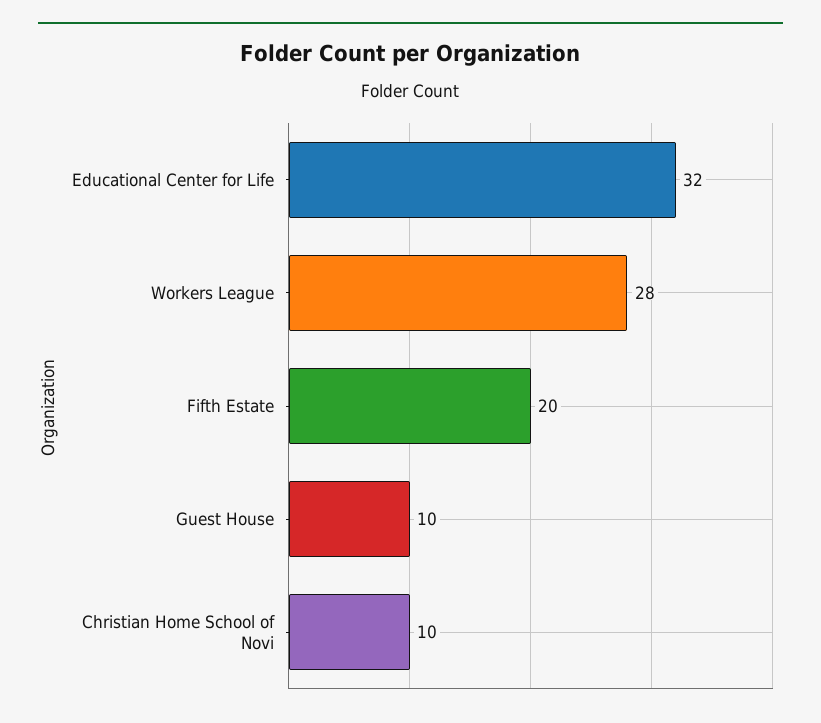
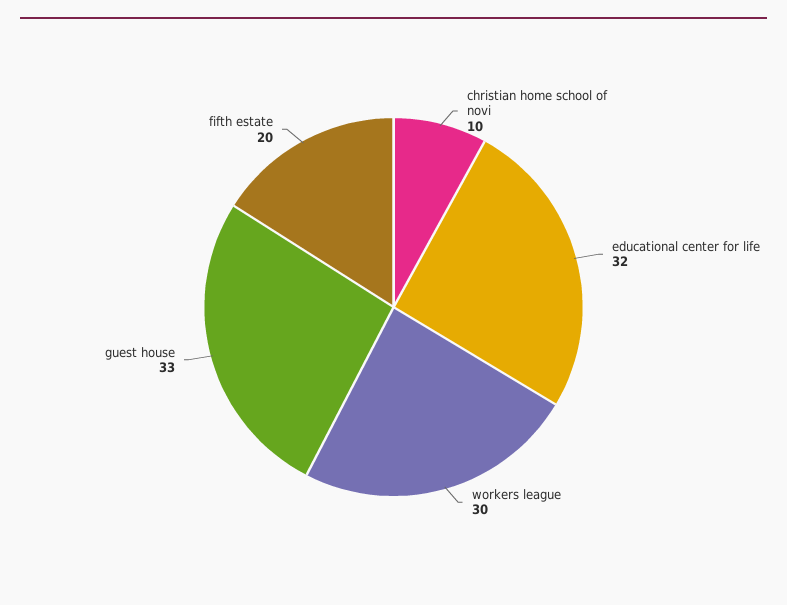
Workers League: 28 -> 30
Guest House: 10 -> 33

